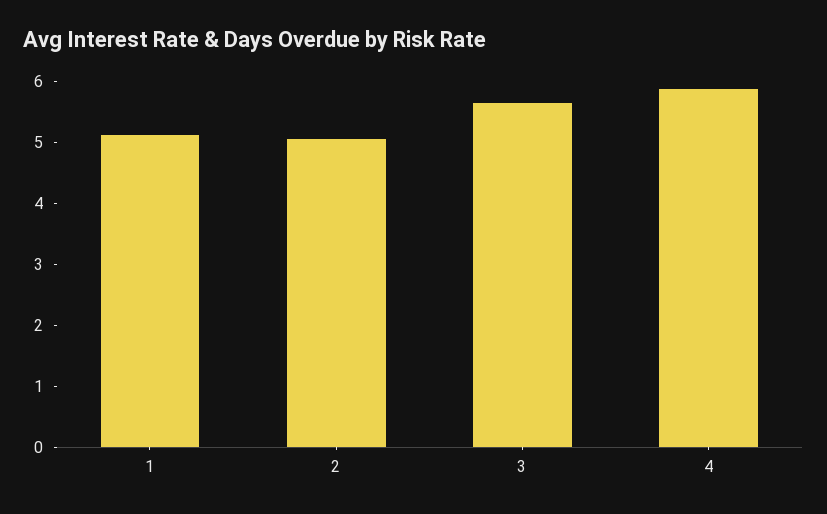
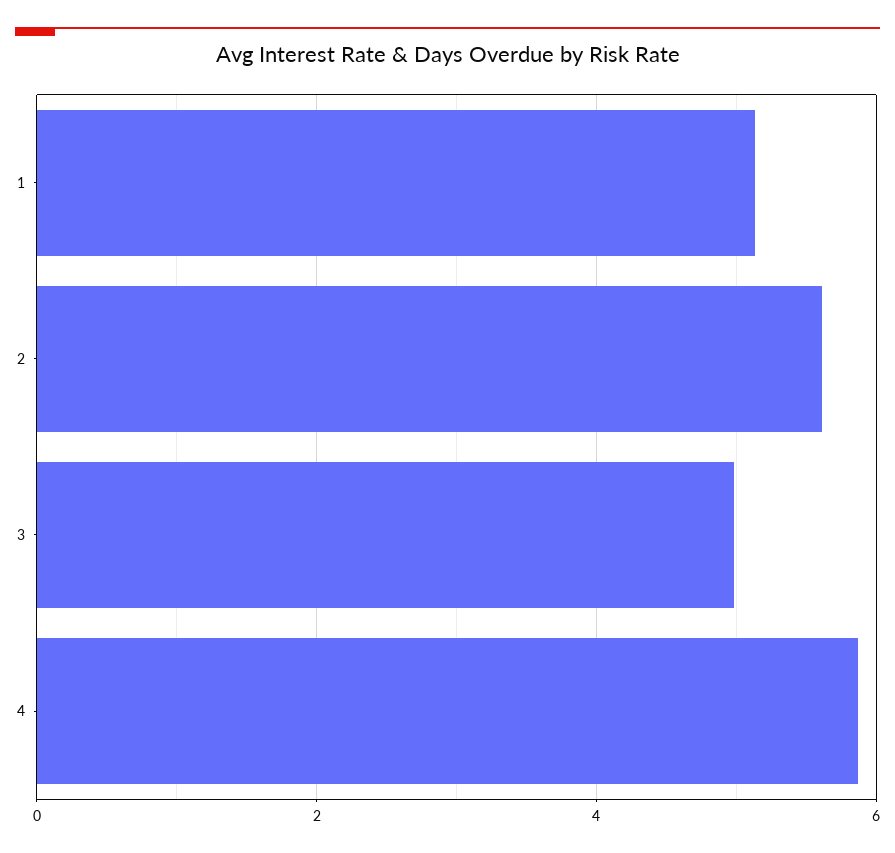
2: 5 -> 5.6
3: 5.6 -> 5

